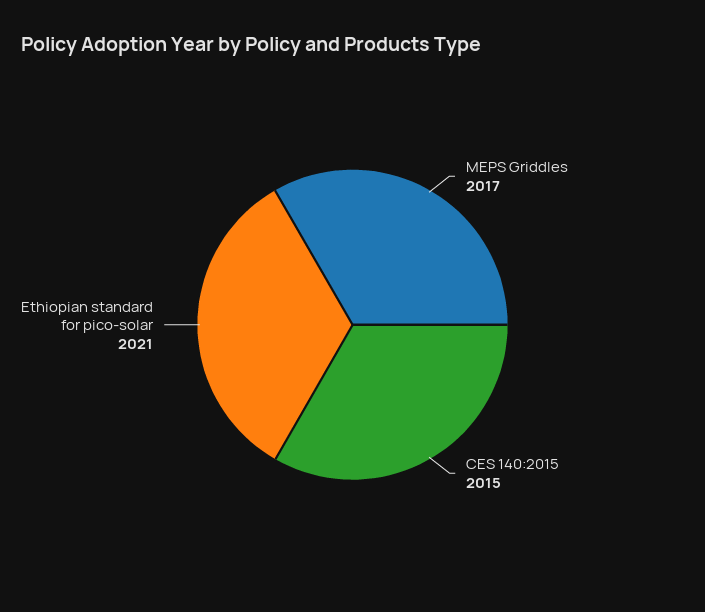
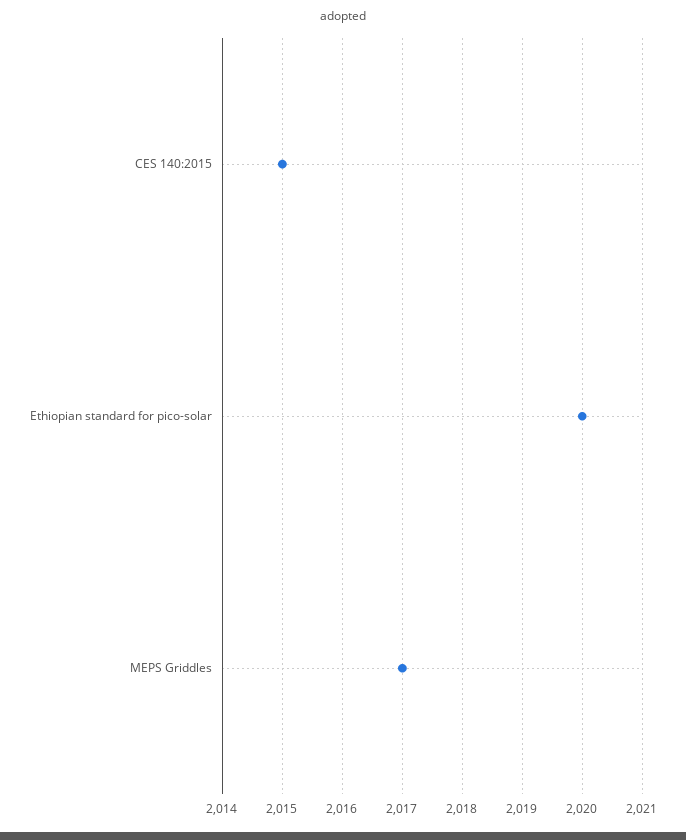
Ethiopian standard for pico-solar: 2021 -> 2020

